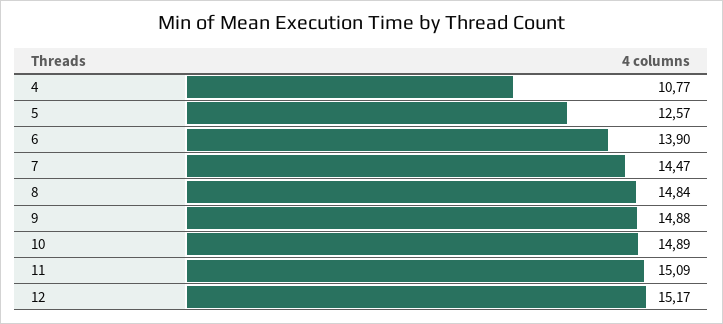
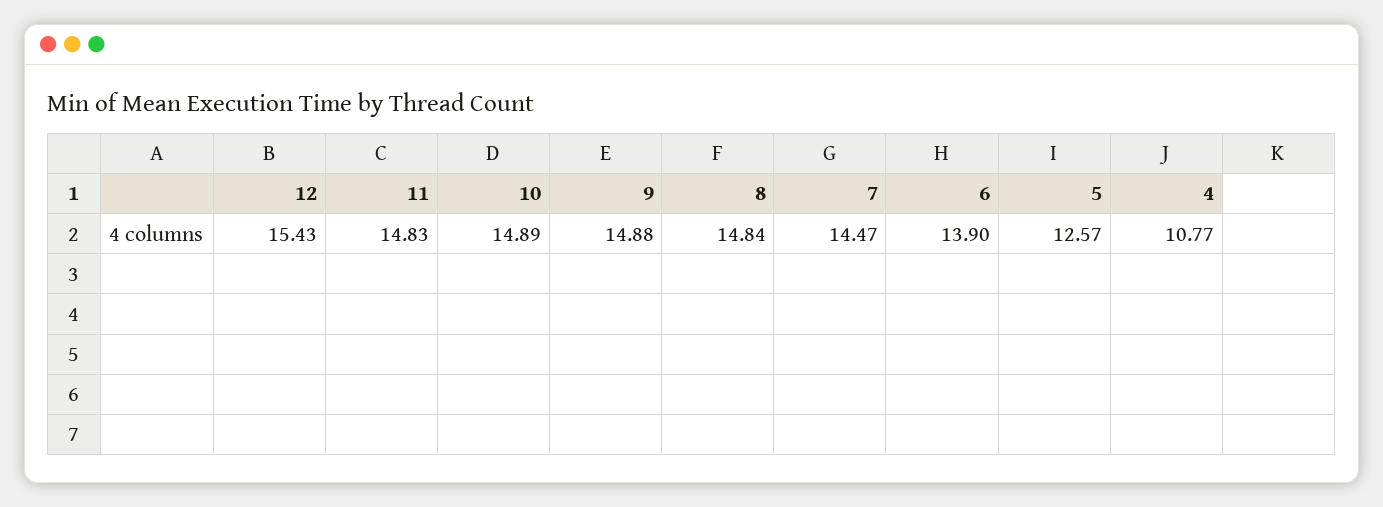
11: 15.09 -> 14.83
12: 15.17 -> 15.43

